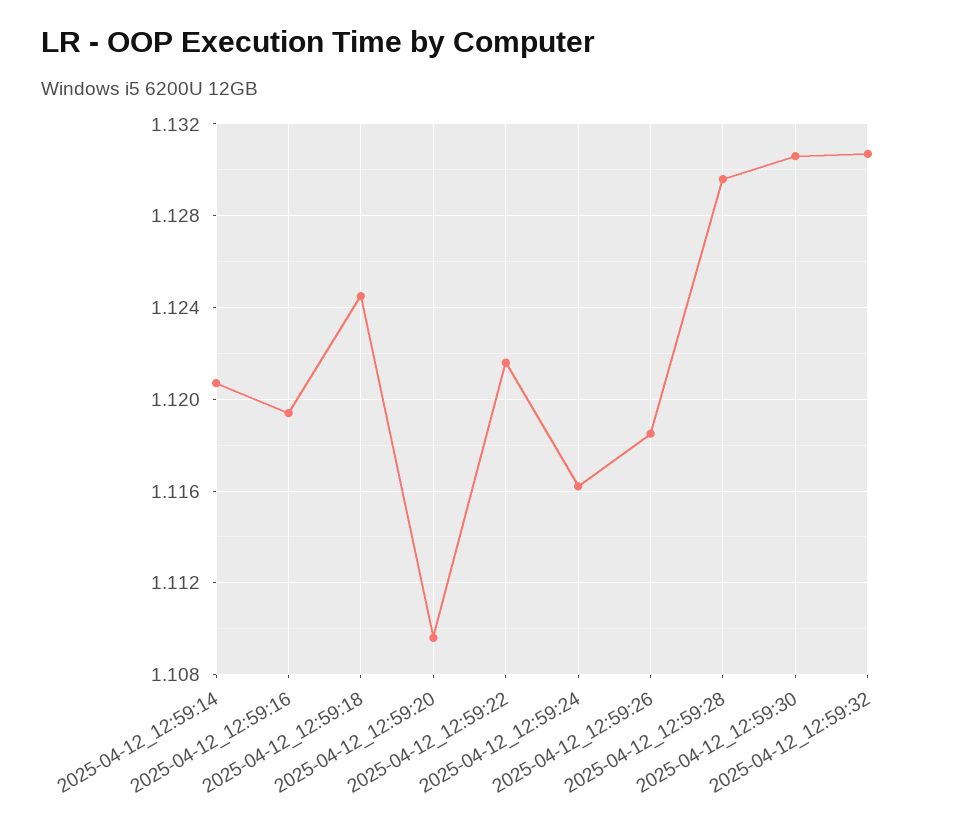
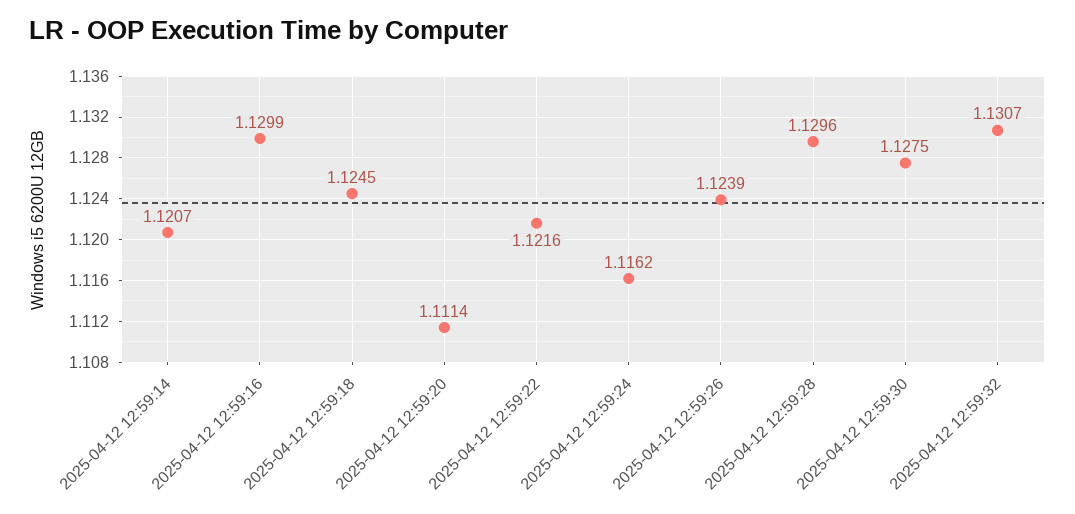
2025-04-12_12:59:16: 1.1195 -> 1.1299
2025-04-12_12:59:20: 1.1095 -> 1.1114
2025-04-12_12:59:26: 1.1185 -> 1.1239
2025-04-12_12:59:30: 1.1305 -> 1.1275

